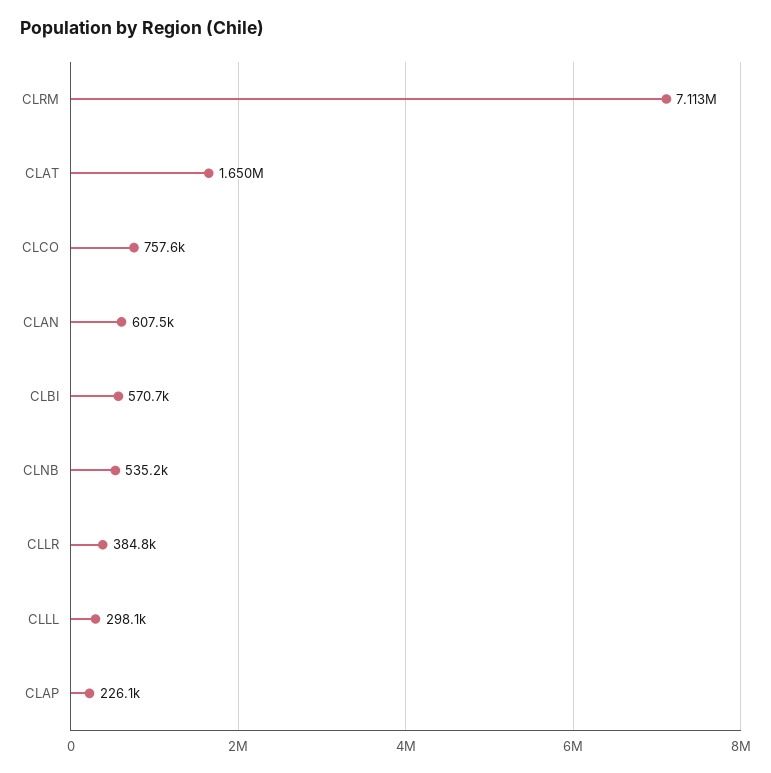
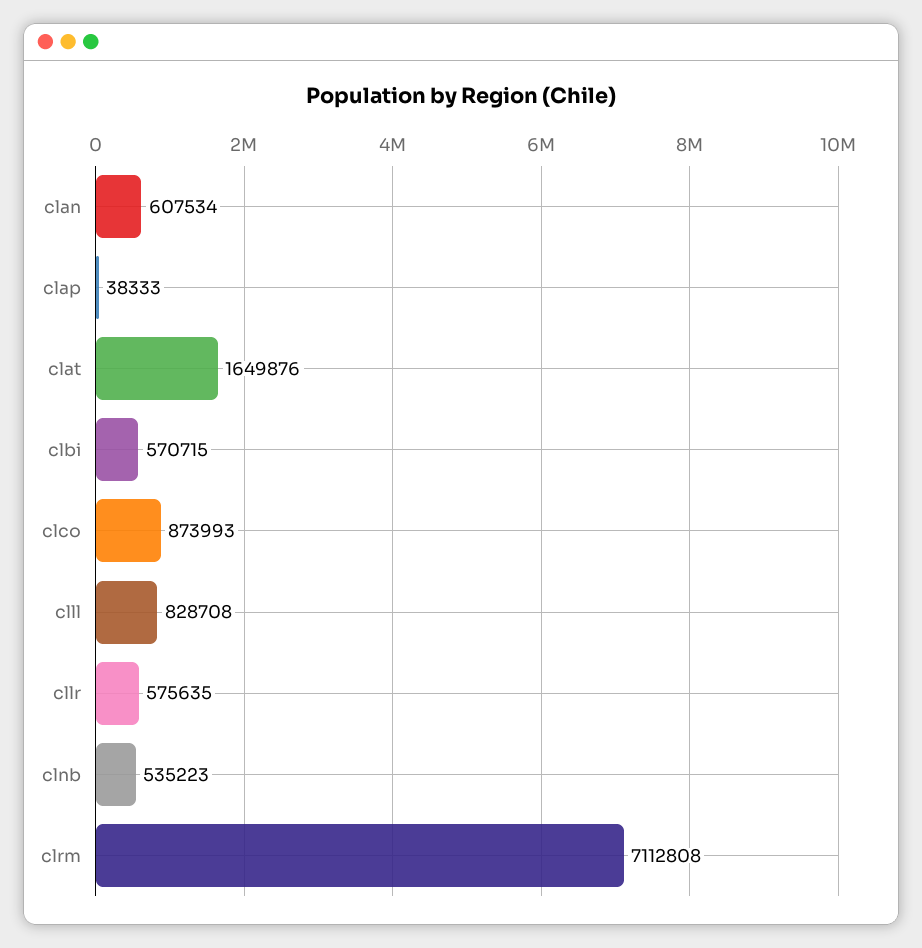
CLCO: 757600 -> 873993
CLLR: 384800 -> 575635
CLLL: 298100 -> 828708
CLAP: 226100 -> 38333

